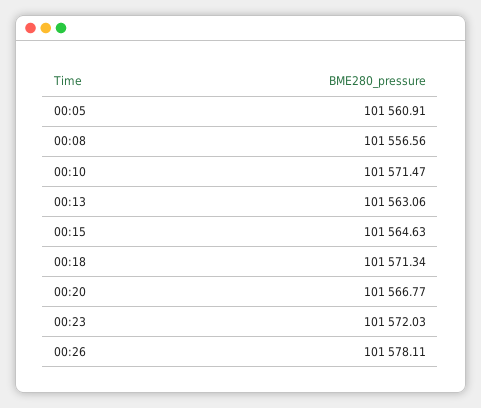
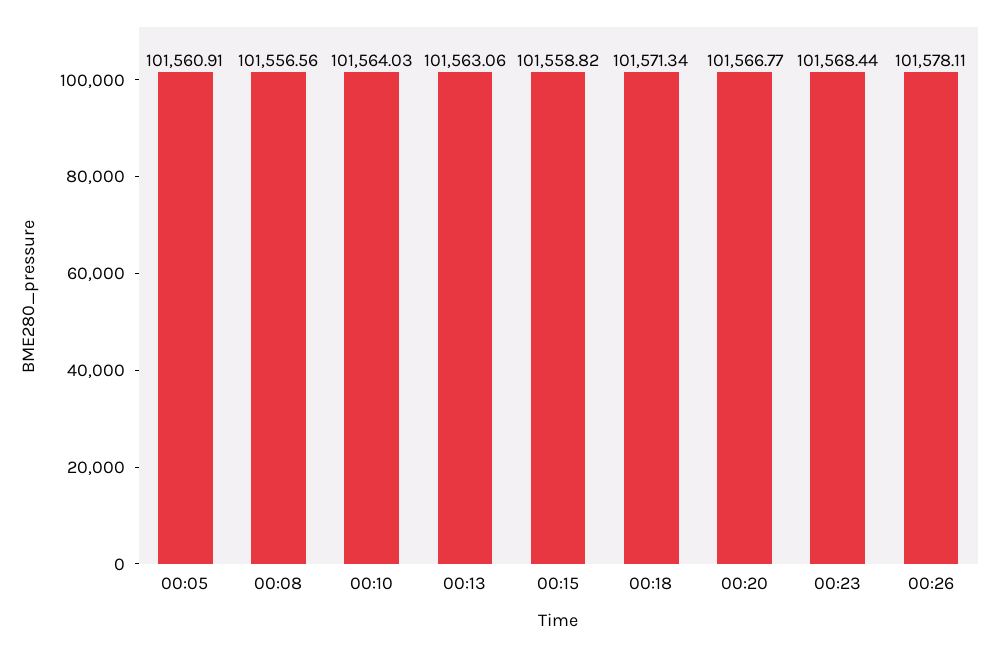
00:10: 101571.47 -> 101564.03
00:15: 101564.63 -> 101558.82
00:23: 101572.03 -> 101568.44

